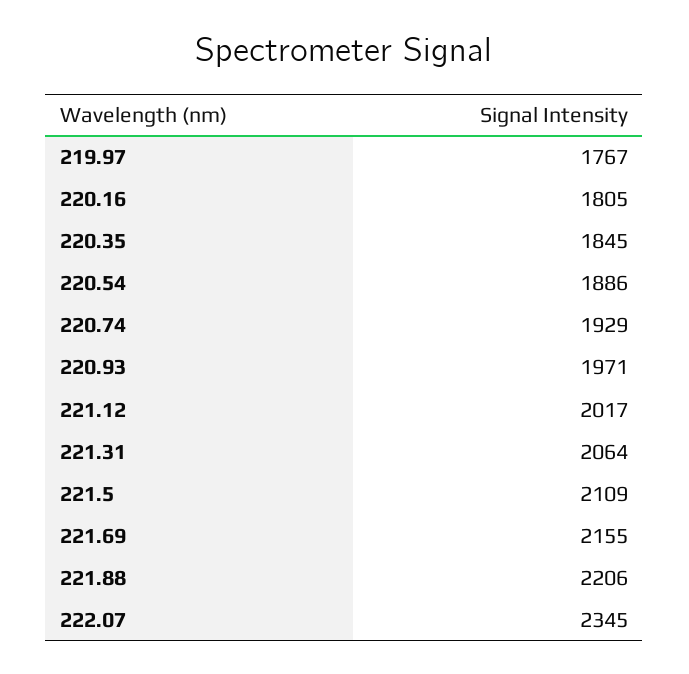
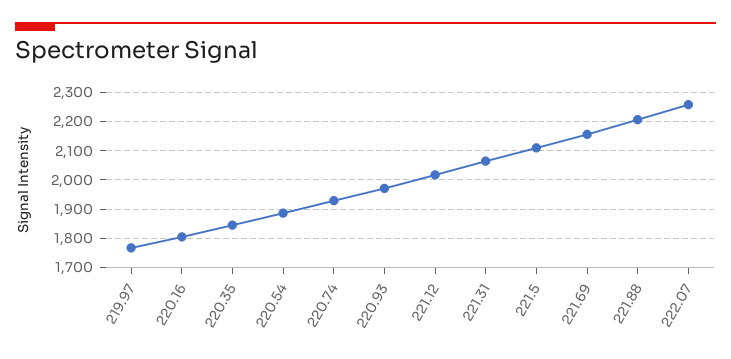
222.07: 2345 -> 2250

